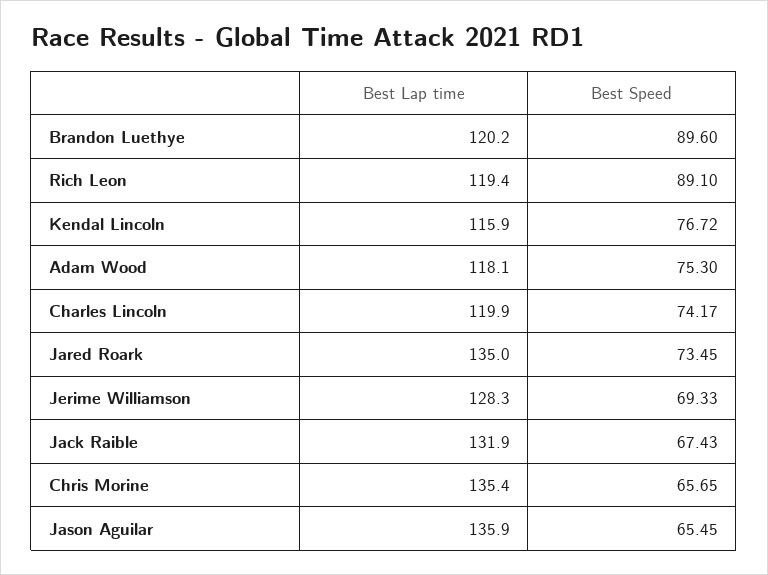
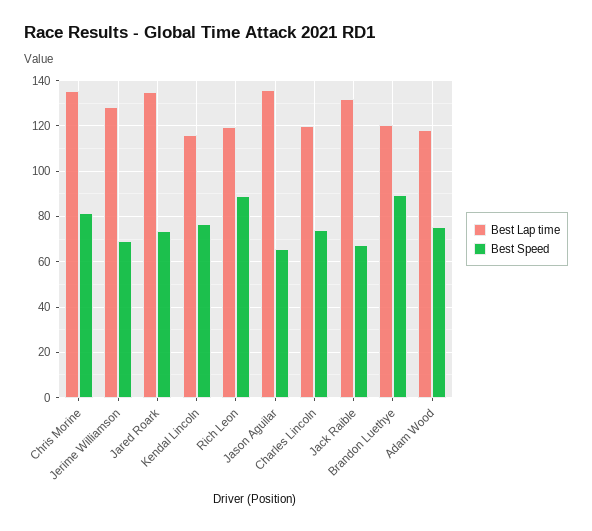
Best Speed, Chris Morine: 65.65 -> 80

